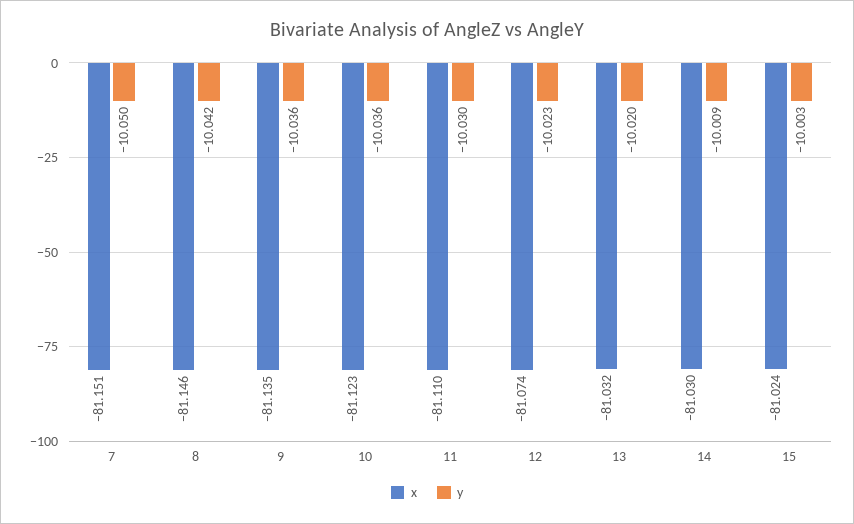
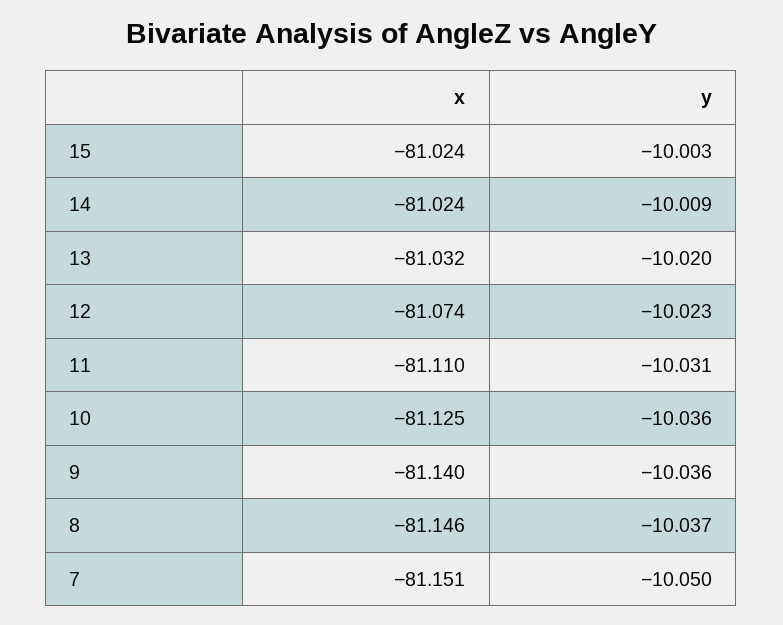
y, 8: -10.042 -> -10.037
x, 9: -81.135 -> -81.14
x, 10: -81.123 -> -81.125
y, 11: -10.03 -> -10.031
x, 14: -81.03 -> -81.024

